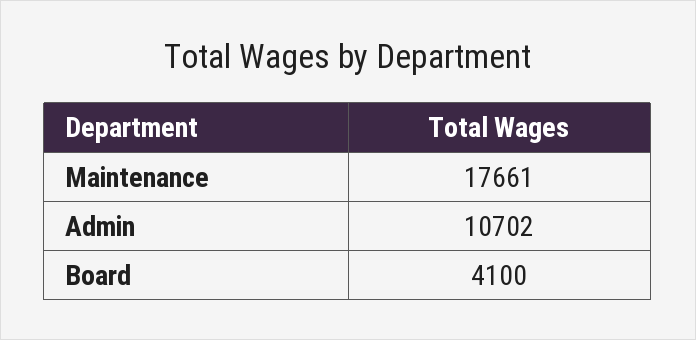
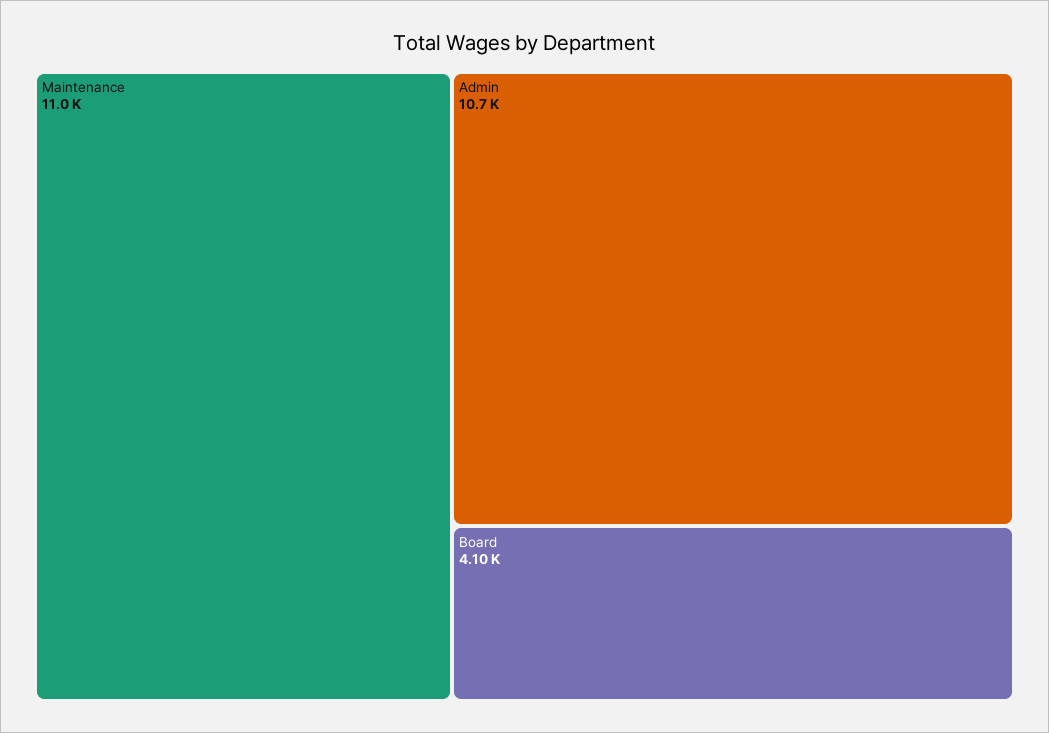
Maintenance: 17661 -> 11000

